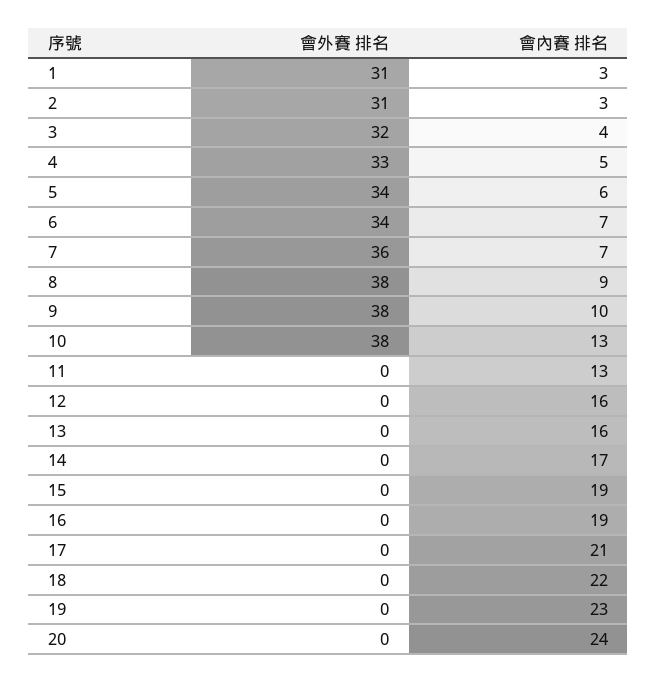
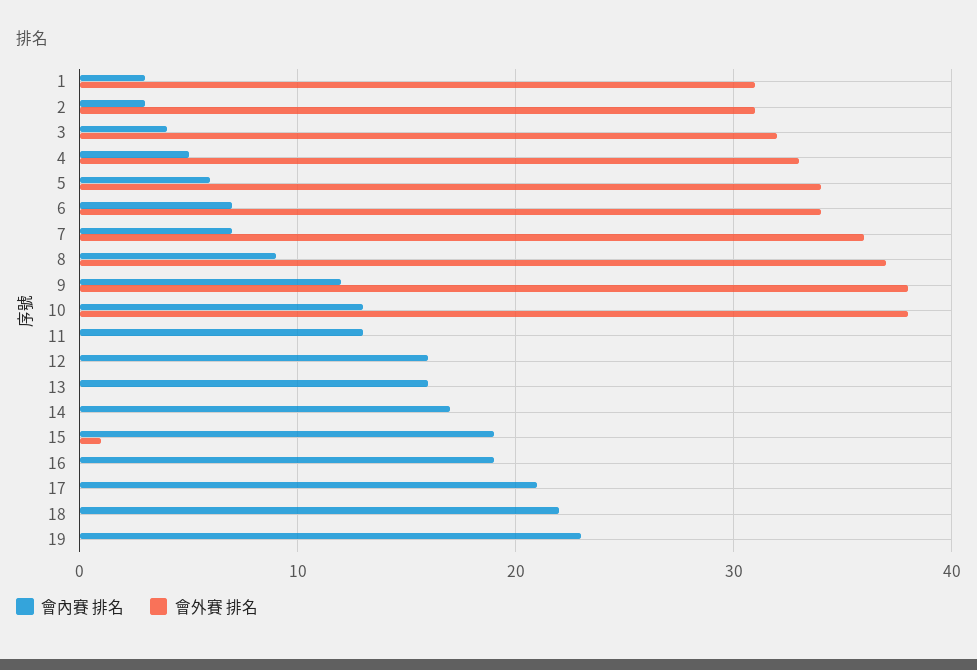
會外賽 排名, 8: 38 -> 37
會內賽 排名, 9: 10 -> 12
會外賽 排名, 15: 0 -> 1
會外賽 排名, 20: 0 -> none
會內賽 排名, 20: 24 -> none

